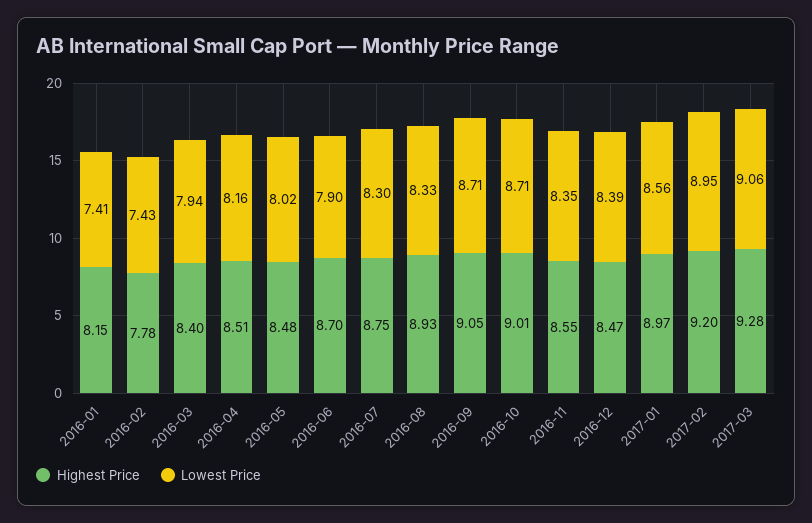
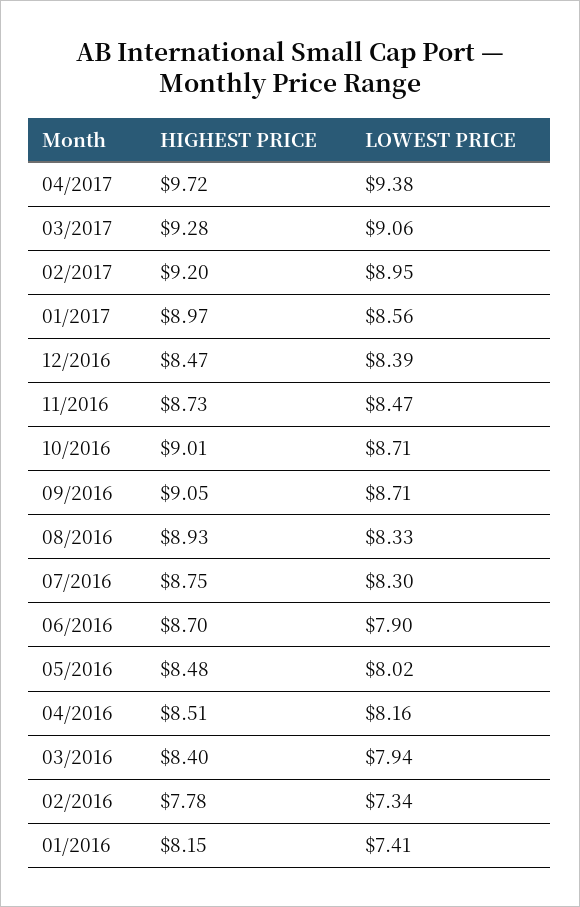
Lowest Price, 2016-02: 7.43 -> 7.34
Highest Price, 2016-11: 8.55 -> 8.73
Lowest Price, 2016-11: 8.35 -> 8.47
Highest Price, 04/2017: none -> 9.72
Lowest Price, 04/2017: none -> 9.38

